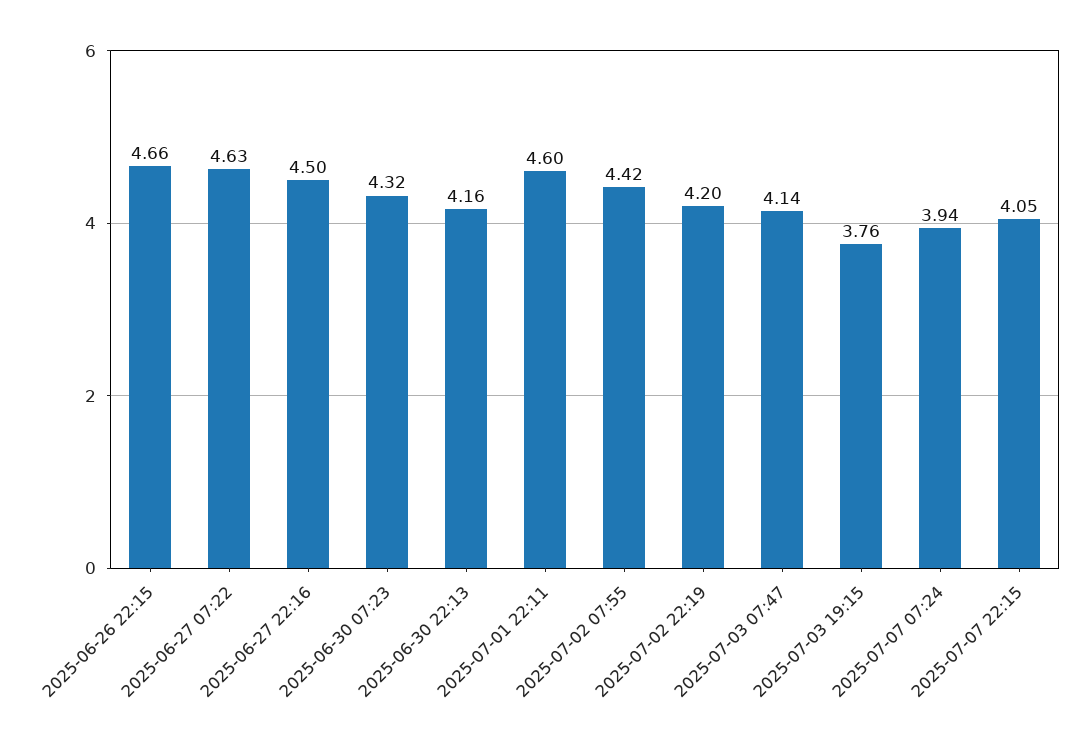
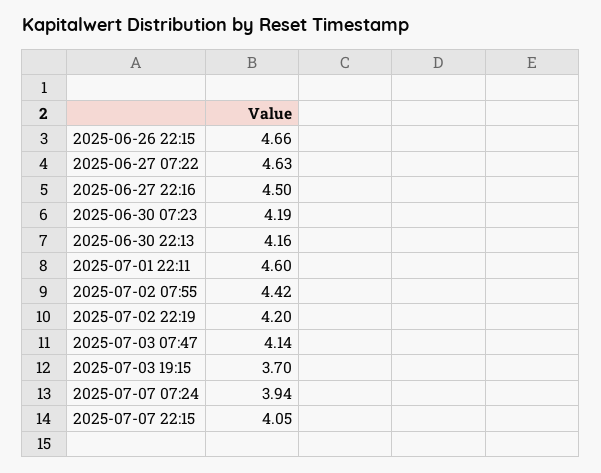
2025-06-30 07:23: 4.32 -> 4.19
2025-07-03 19:15: 3.76 -> 3.7

